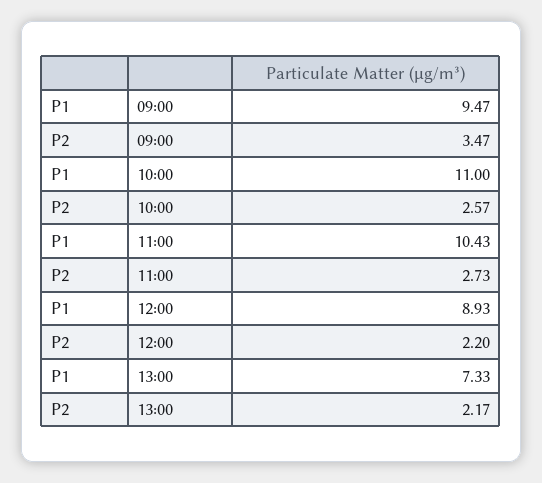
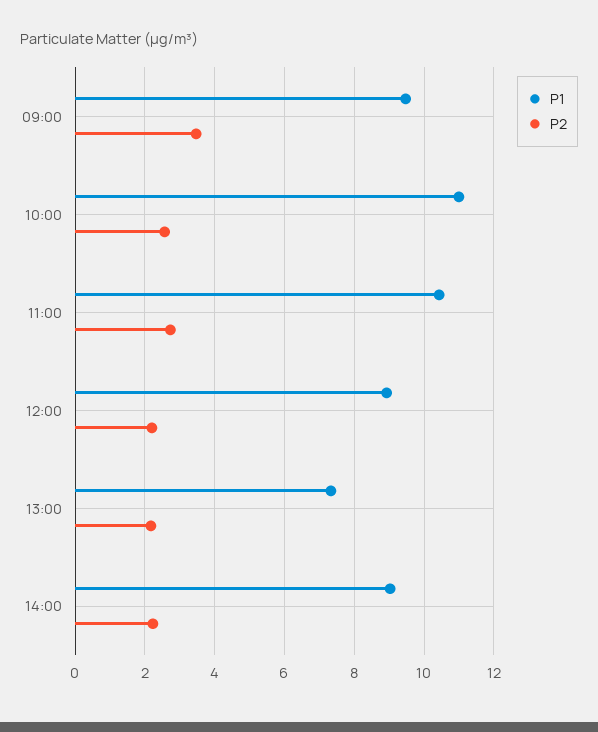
P1, 14:00: none -> 9
P2, 14:00: none -> 2.2

